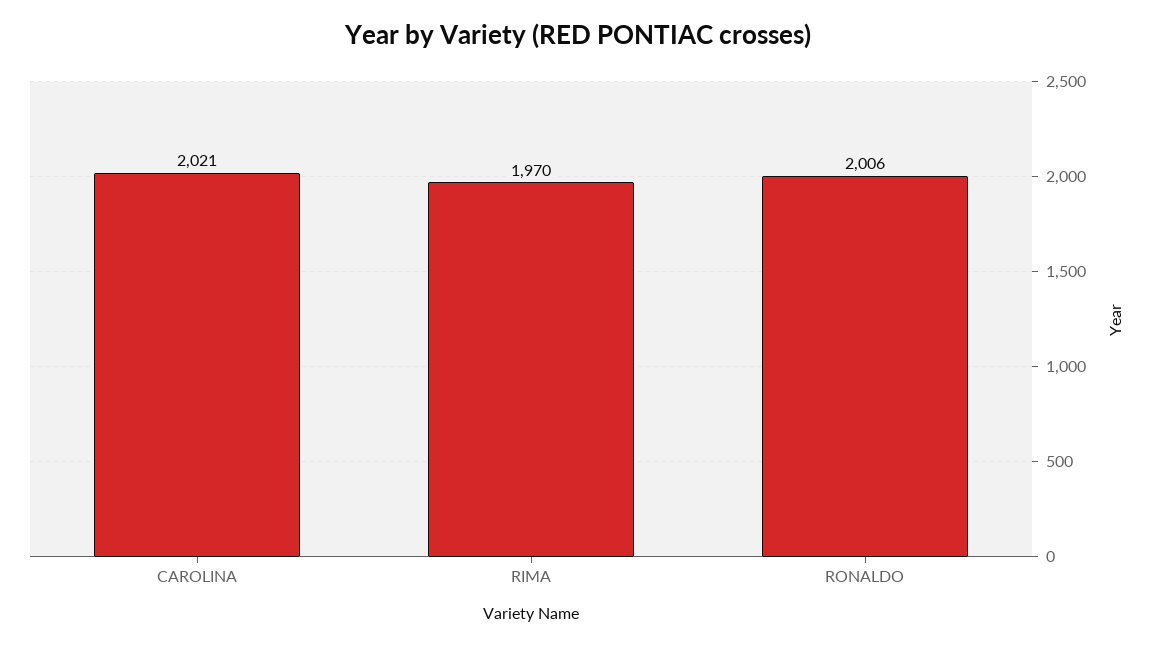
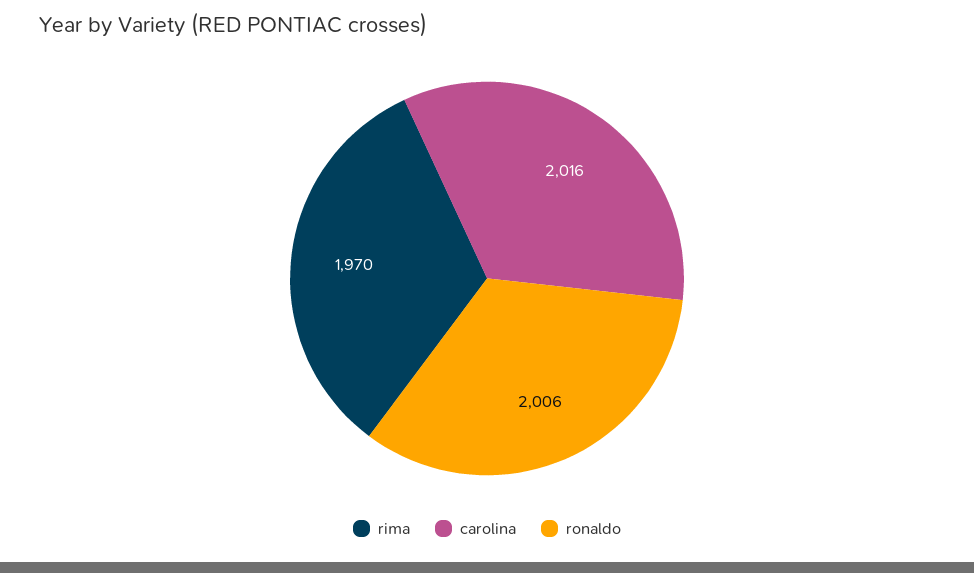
CAROLINA: 2021 -> 2016

